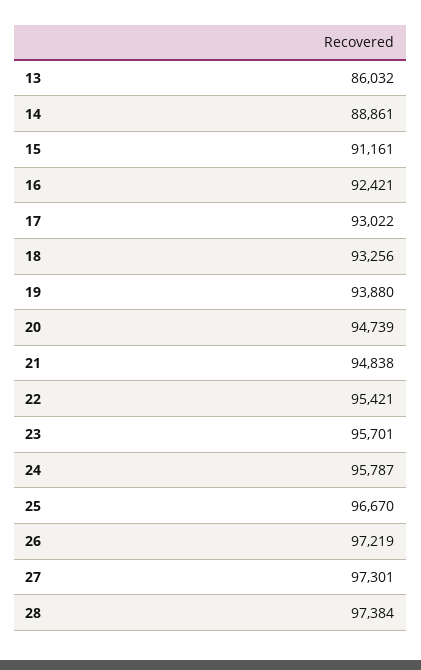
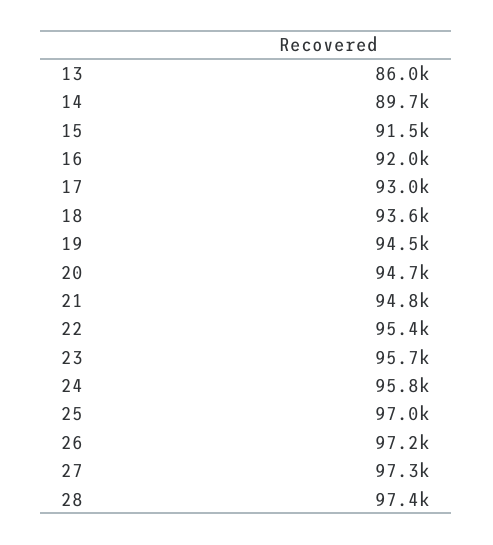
14: 88861 -> 89700
15: 91161 -> 91500
16: 92421 -> 92000
18: 93256 -> 93600
19: 93880 -> 94500
25: 96670 -> 97000

